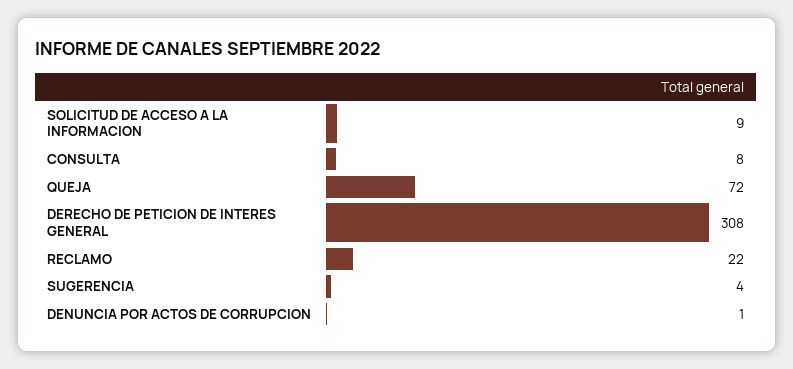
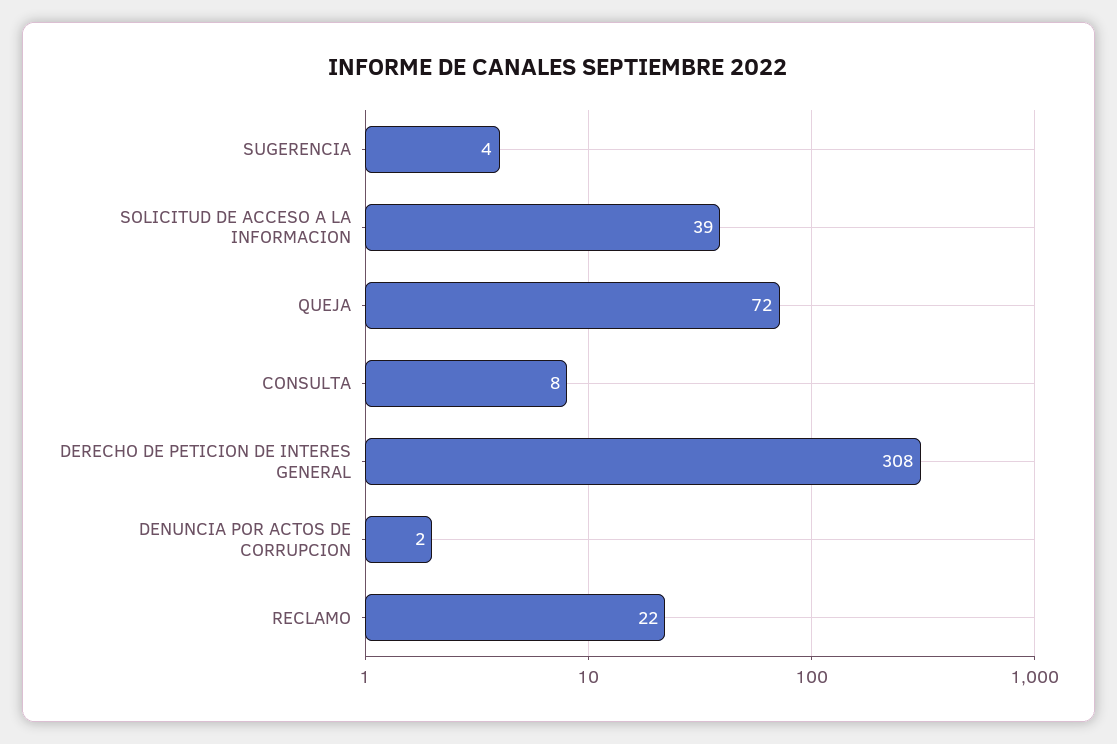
SOLICITUD DE ACCESO A LA INFORMACION: 9 -> 39
DENUNCIA POR ACTOS DE CORRUPCION: 1 -> 2

